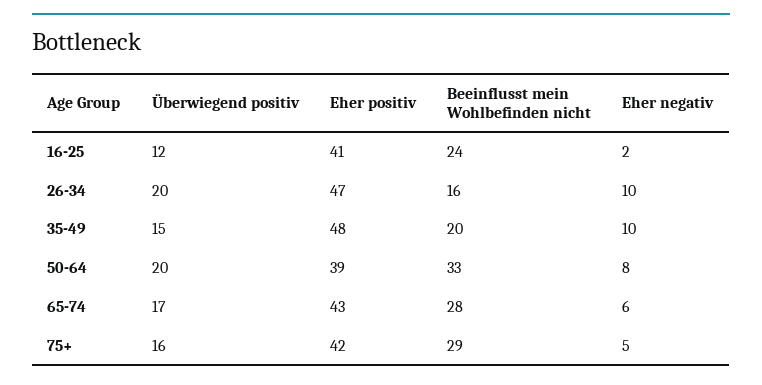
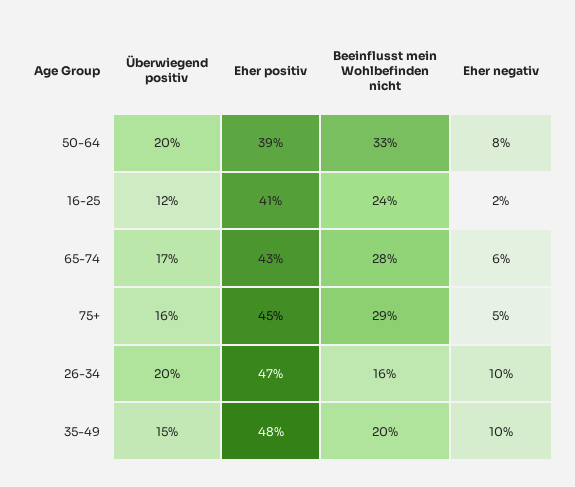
Eher positiv, 75+: 42 -> 45

